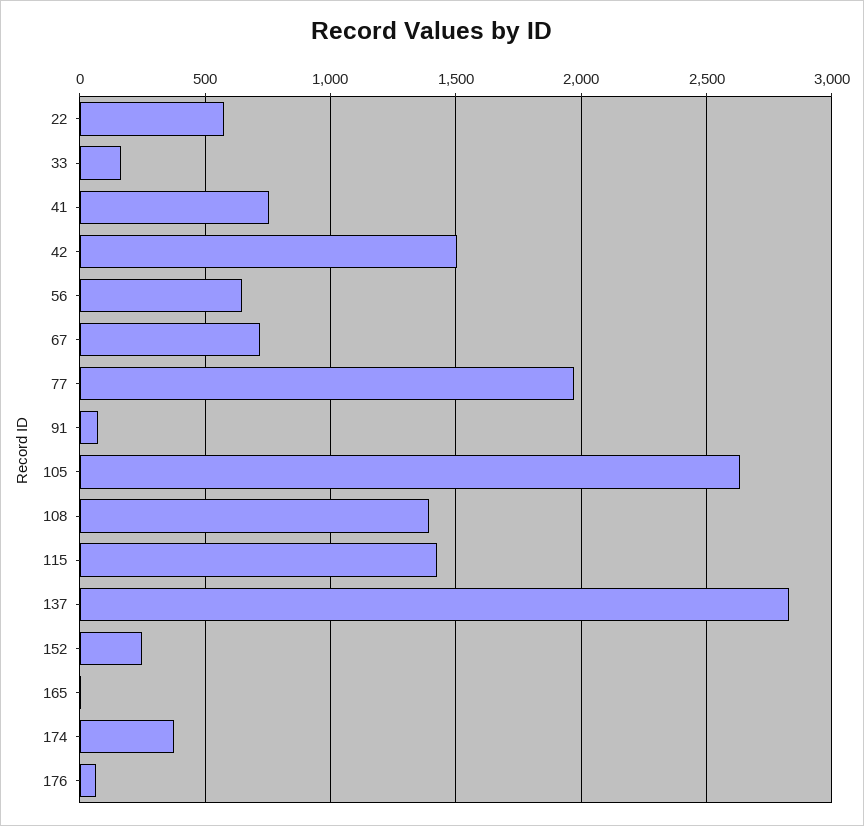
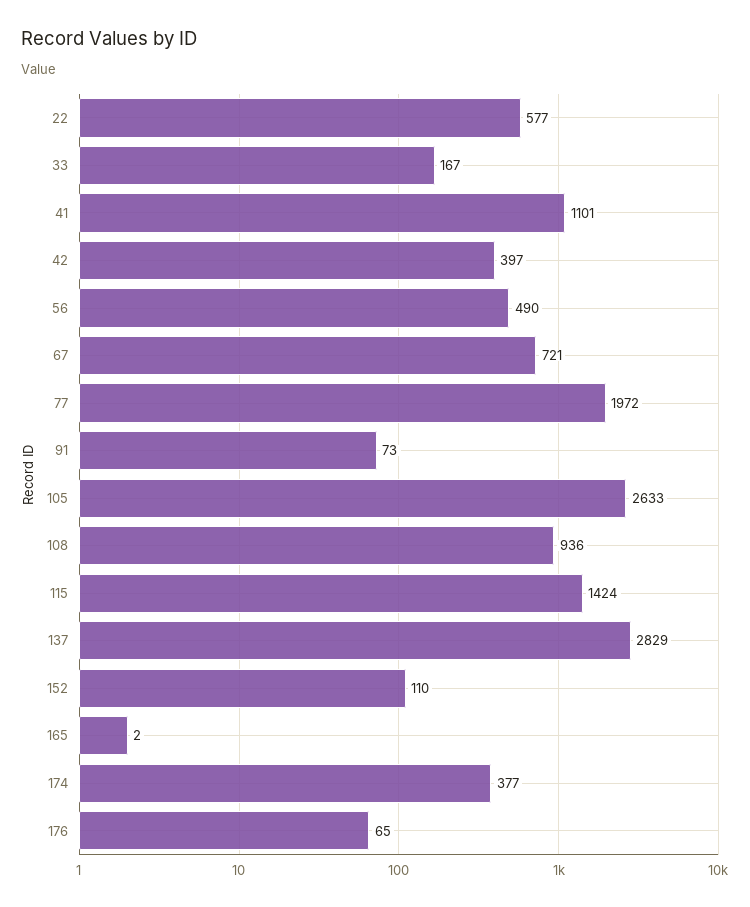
41: 750 -> 1101
42: 1500 -> 397
56: 650 -> 490
108: 1400 -> 936
152: 250 -> 110

